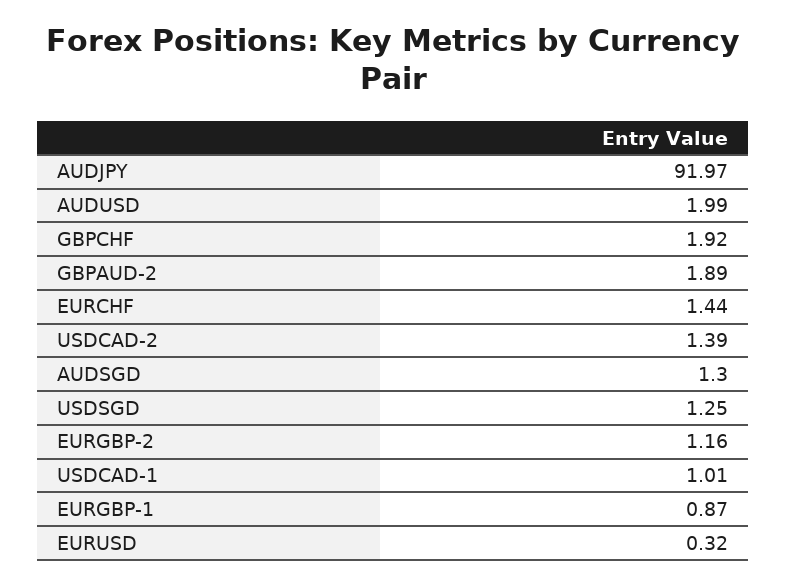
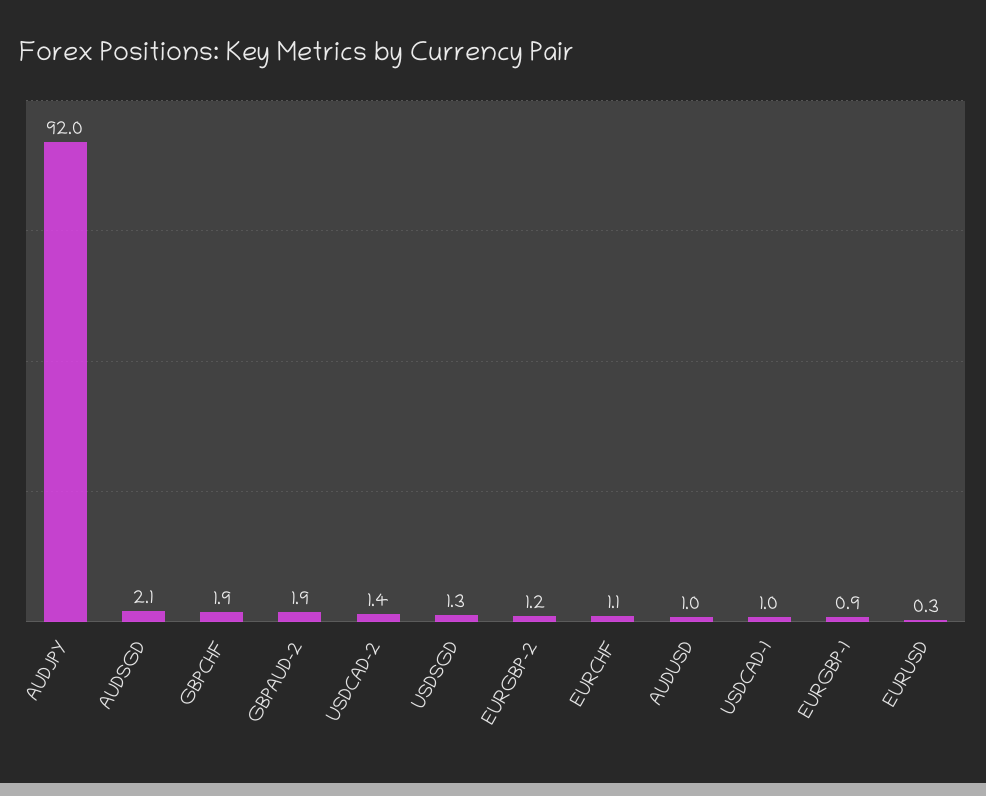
AUDUSD: 1.99 -> 1
EURCHF: 1.44 -> 1.1
AUDSGD: 1.3 -> 2.1

